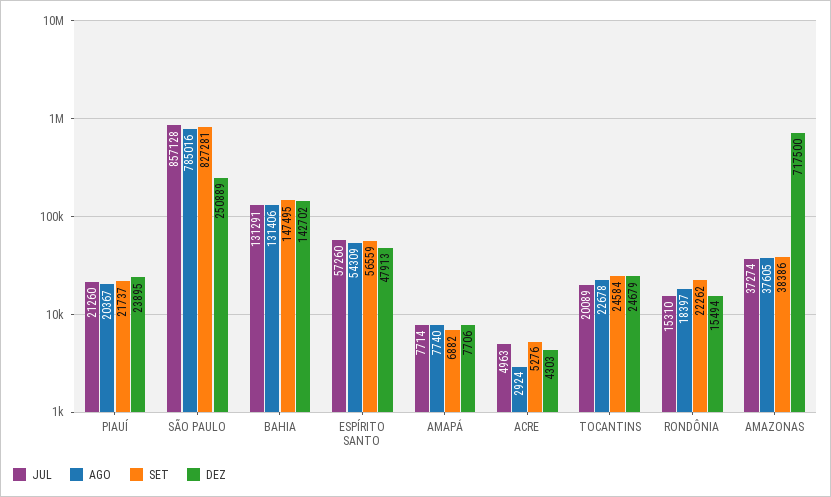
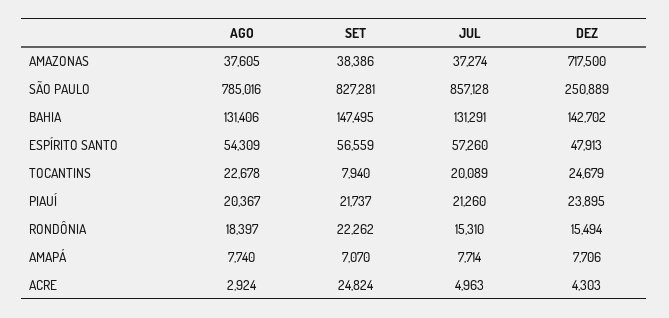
SET, AMAPÁ: 6882 -> 7070
SET, ACRE: 5276 -> 24824
SET, TOCANTINS: 24584 -> 7940

